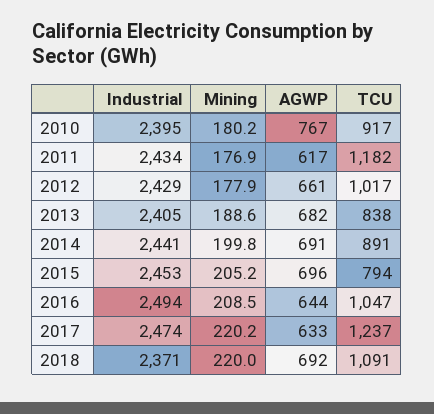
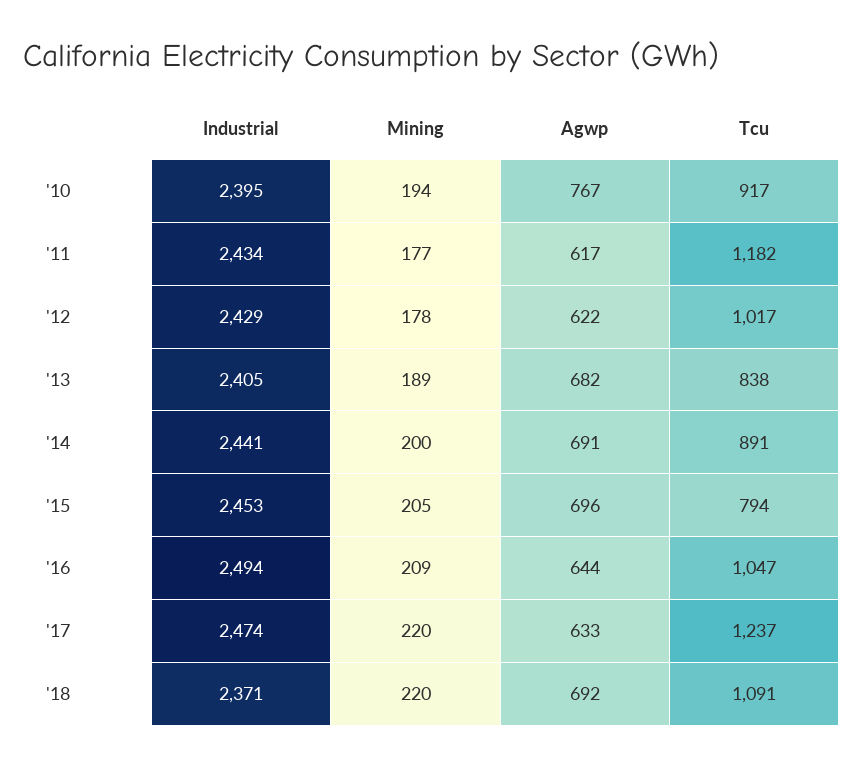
Mining, 2010: 180.2 -> 194
AGWP, 2012: 661 -> 622

